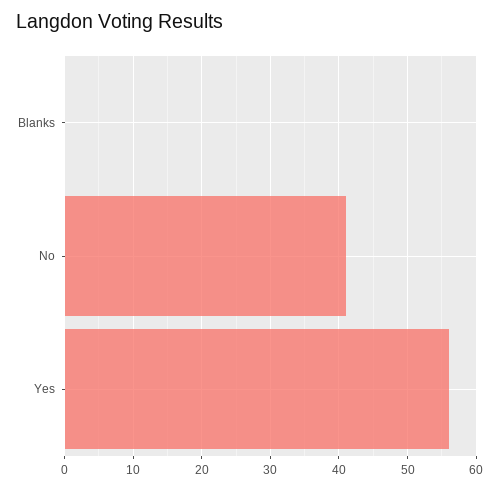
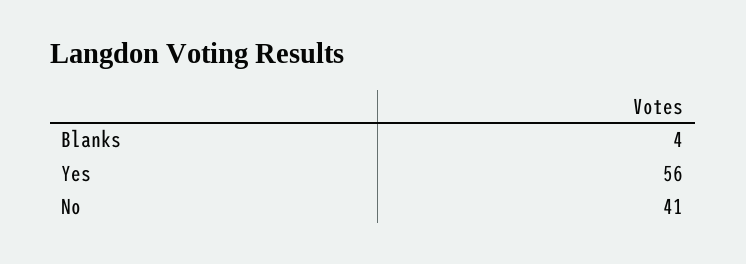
Blanks: 0 -> 4

